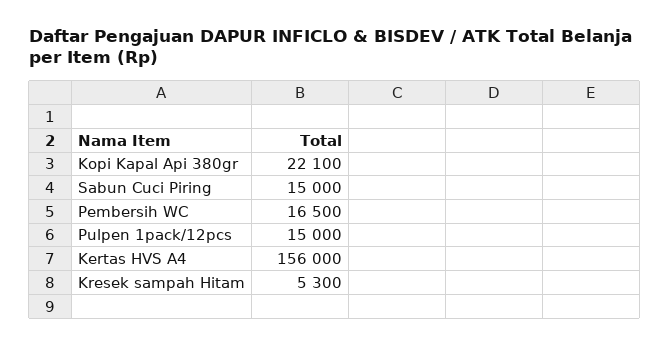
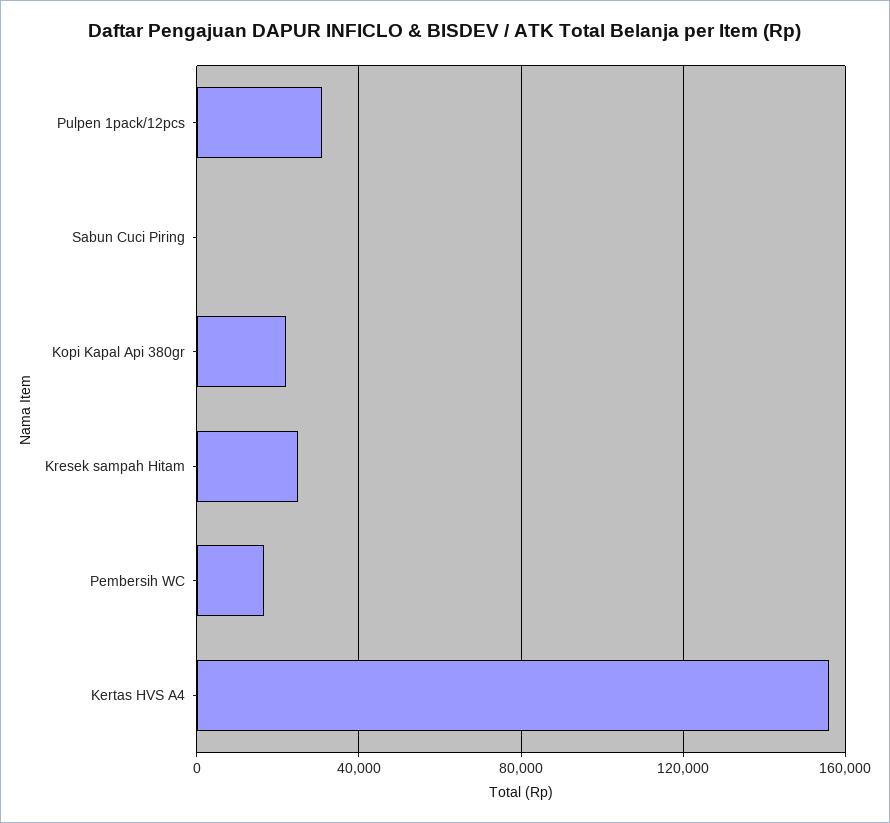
Sabun Cuci Piring: 15000 -> 0
Pulpen 1pack/12pcs: 15000 -> 30000
Kresek sampah Hitam: 5300 -> 25000

